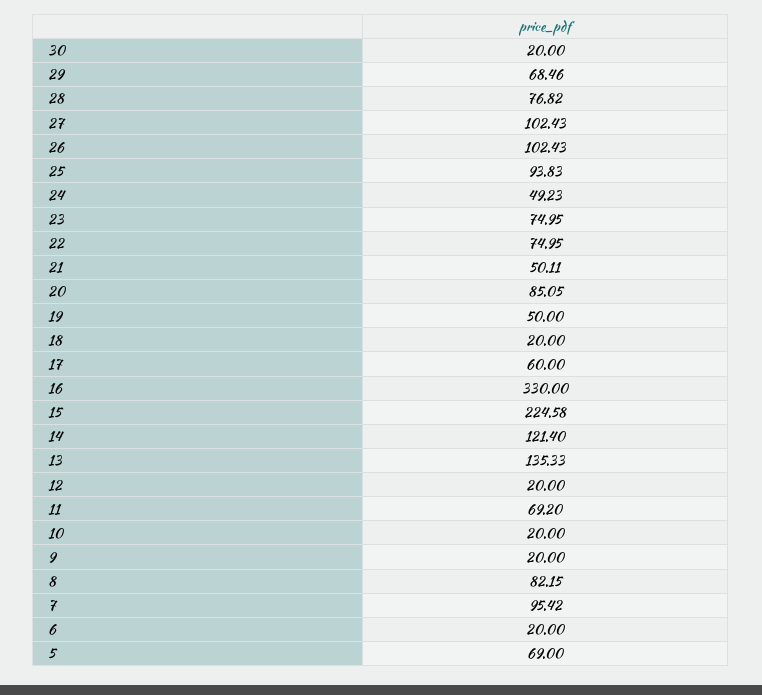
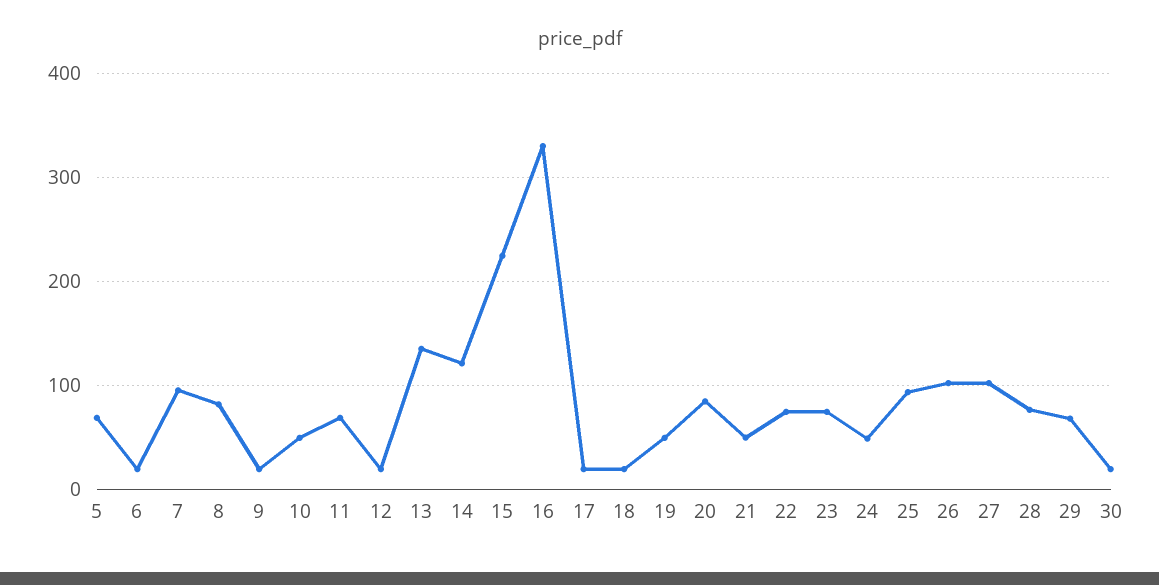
17: 60 -> 20
10: 20 -> 50

